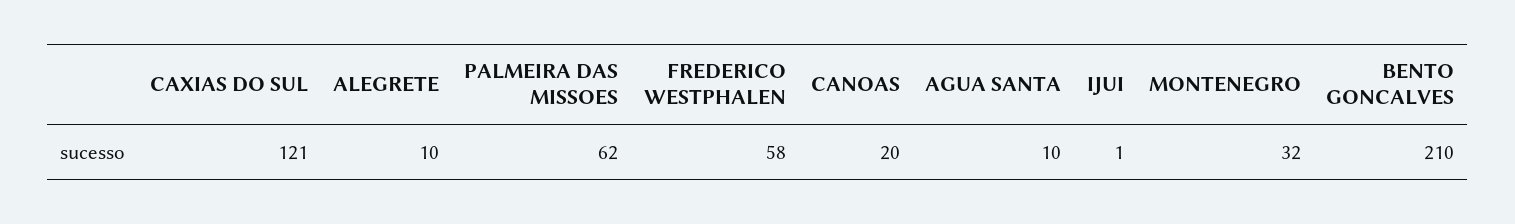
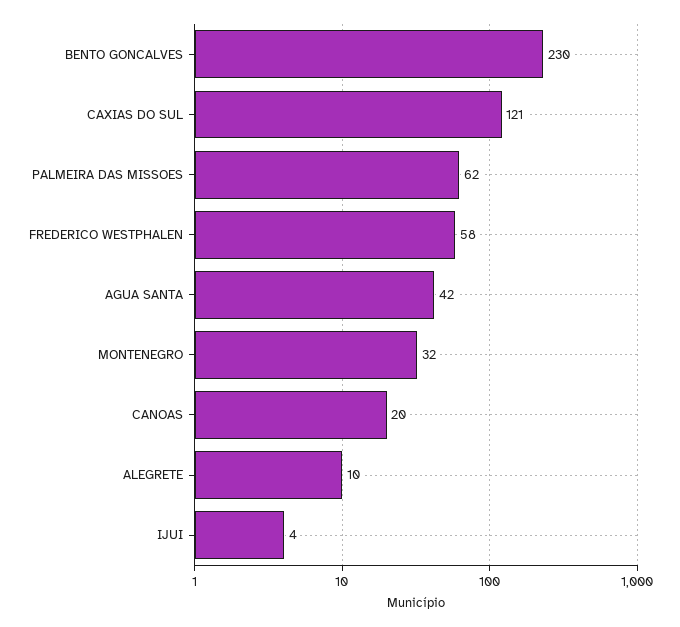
AGUA SANTA: 10 -> 42
IJUI: 1 -> 4
BENTO GONCALVES: 210 -> 230

